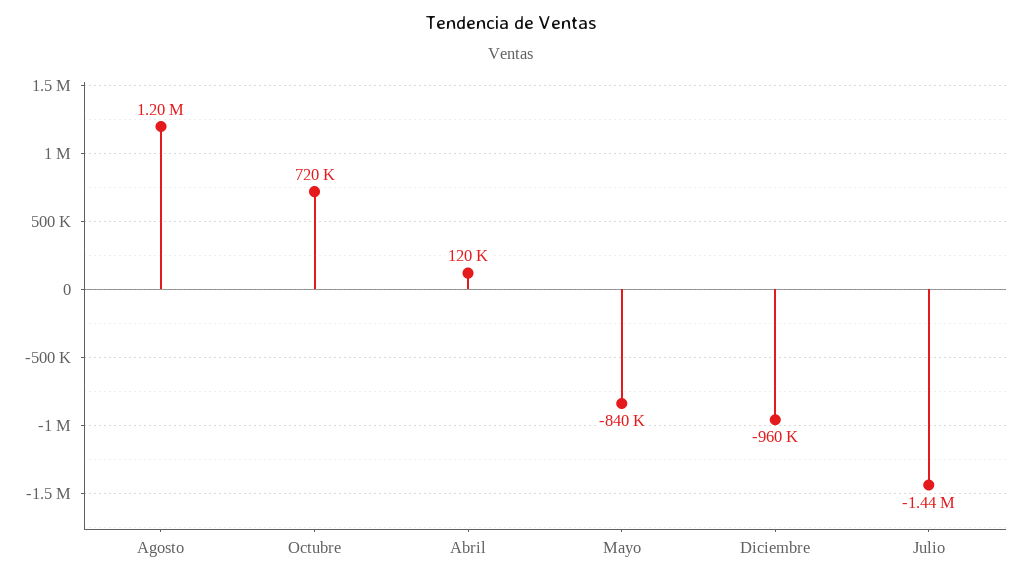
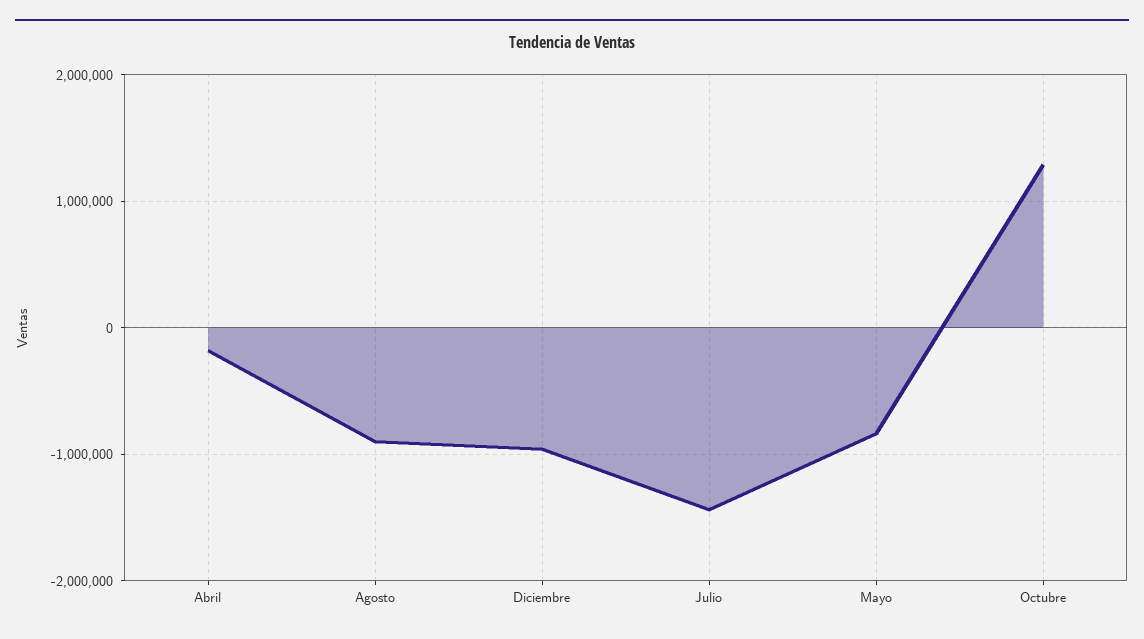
Agosto: 1200000 -> -900000
Octubre: 720000 -> 1300000
Abril: 120000 -> -200000

